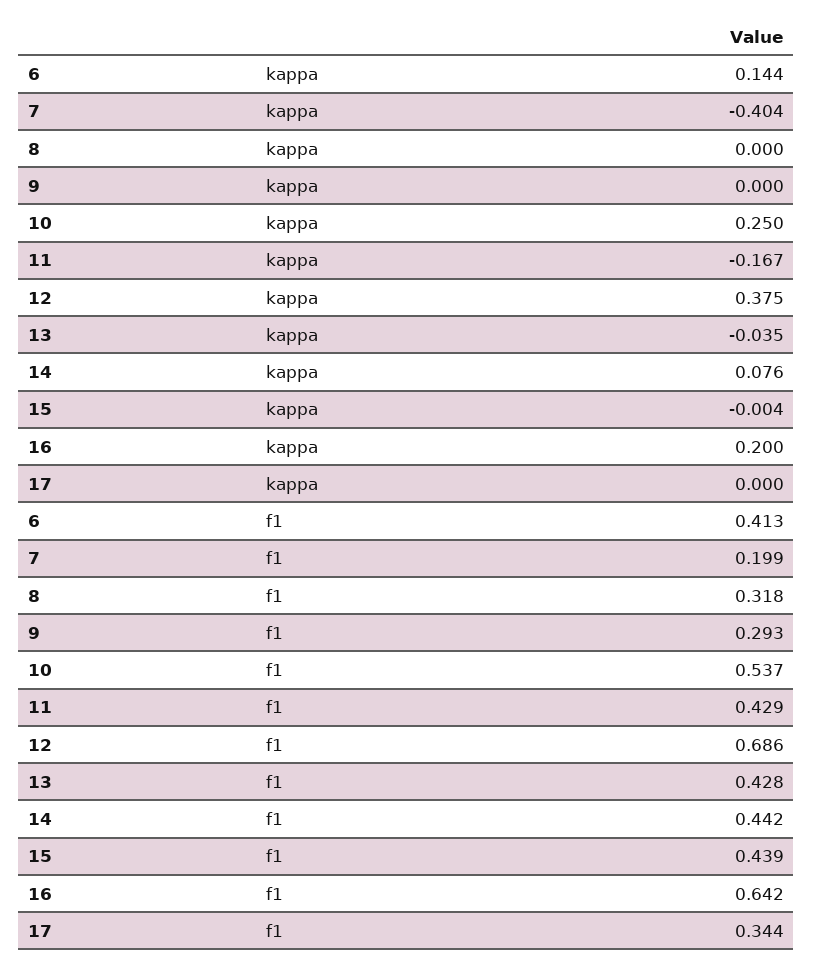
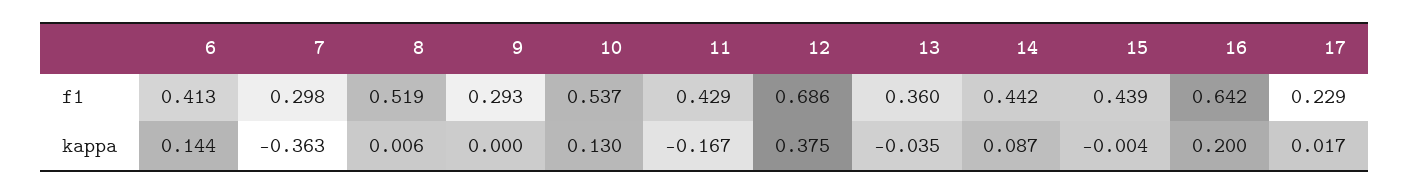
7, kappa: -0.404 -> -0.363
8, kappa: 0 -> 0.006
10, kappa: 0.25 -> 0.13
14, kappa: 0.076 -> 0.087
17, kappa: 0 -> 0.017
7, f1: 0.199 -> 0.298
8, f1: 0.318 -> 0.519
13, f1: 0.428 -> 0.36
17, f1: 0.344 -> 0.229

